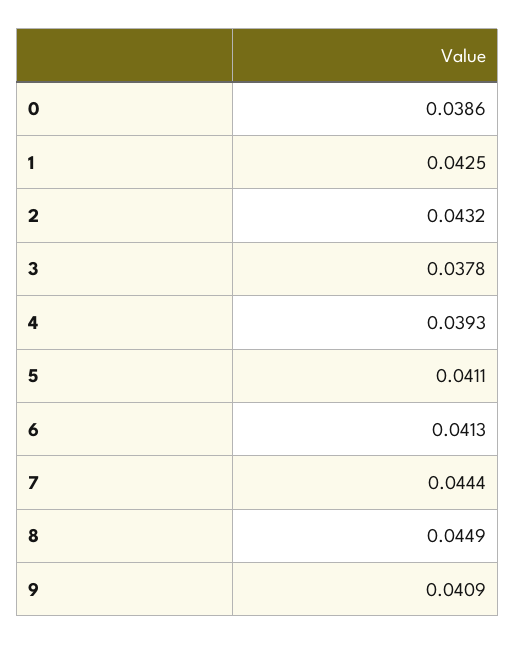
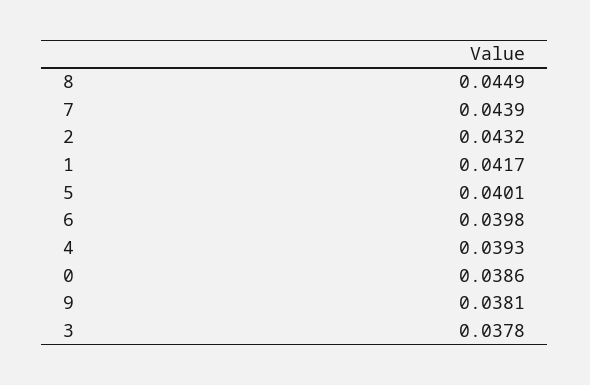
1: 0.0425 -> 0.0417
5: 0.0411 -> 0.0401
6: 0.0413 -> 0.0398
7: 0.0444 -> 0.0439
9: 0.0409 -> 0.0381

